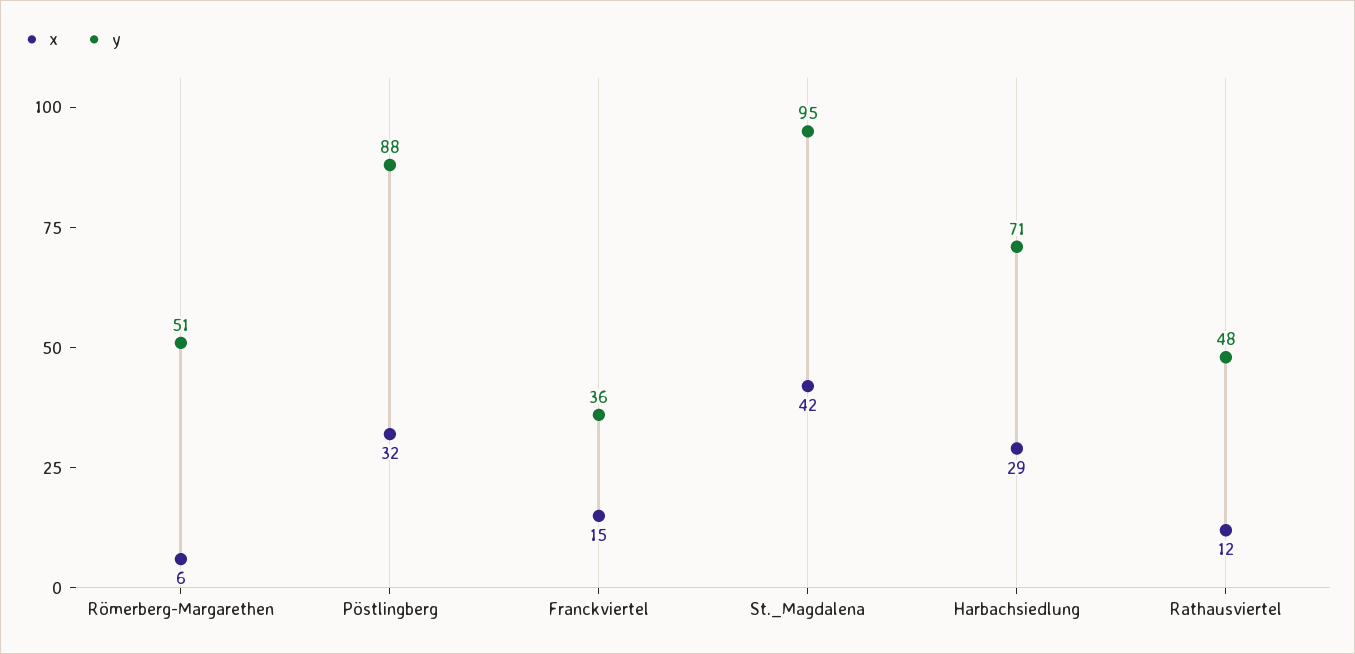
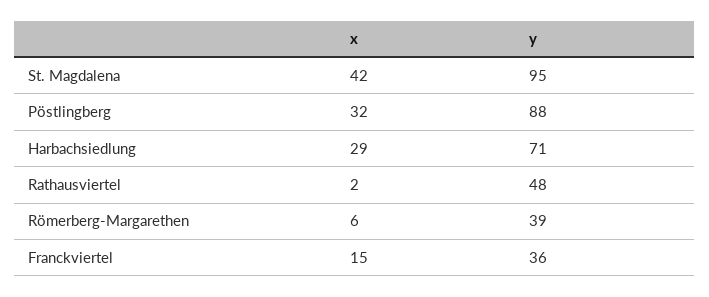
y, Römerberg-Margarethen: 51 -> 39
x, Rathausviertel: 12 -> 2

